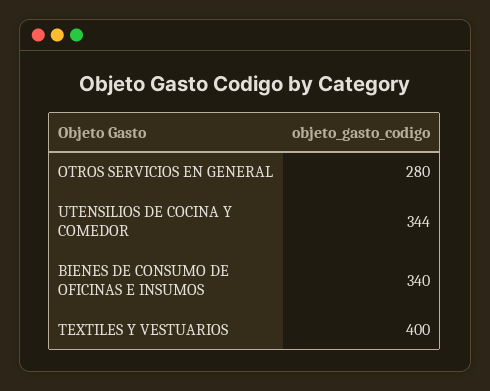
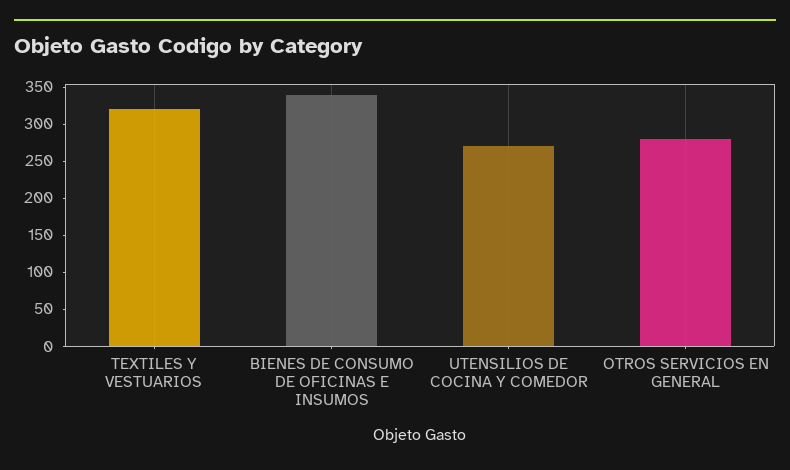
UTENSILIOS DE COCINA Y COMEDOR: 344 -> 275
TEXTILES Y VESTUARIOS: 400 -> 325

